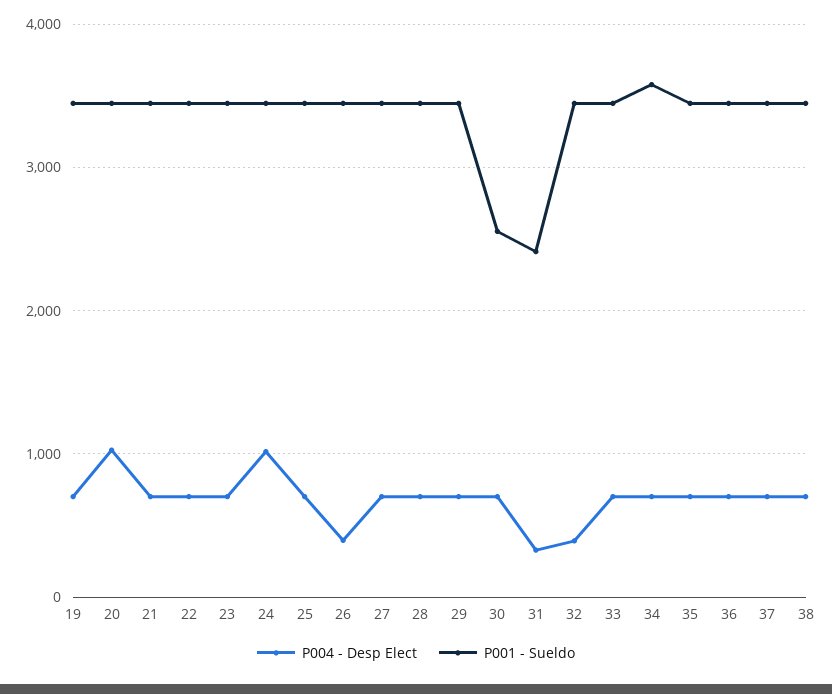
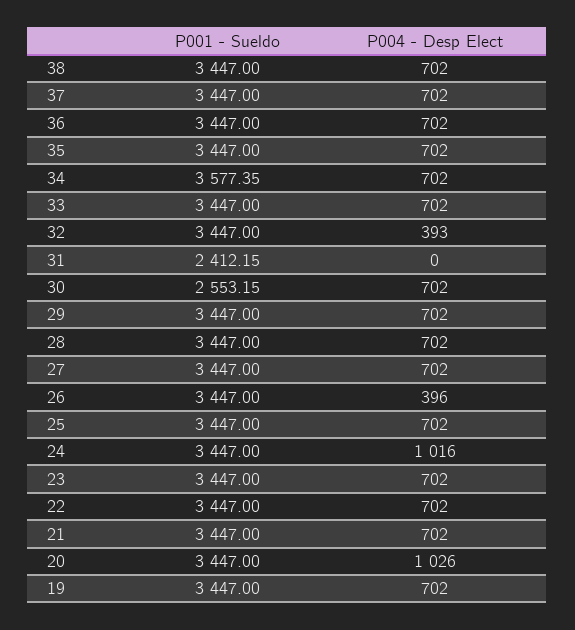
P004 - Desp Elect, 31: 300 -> 0

